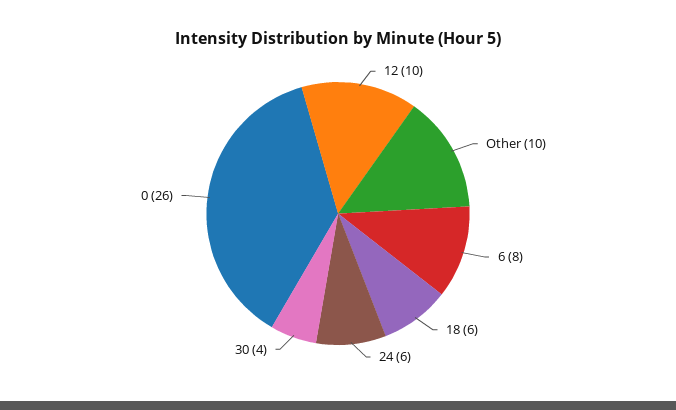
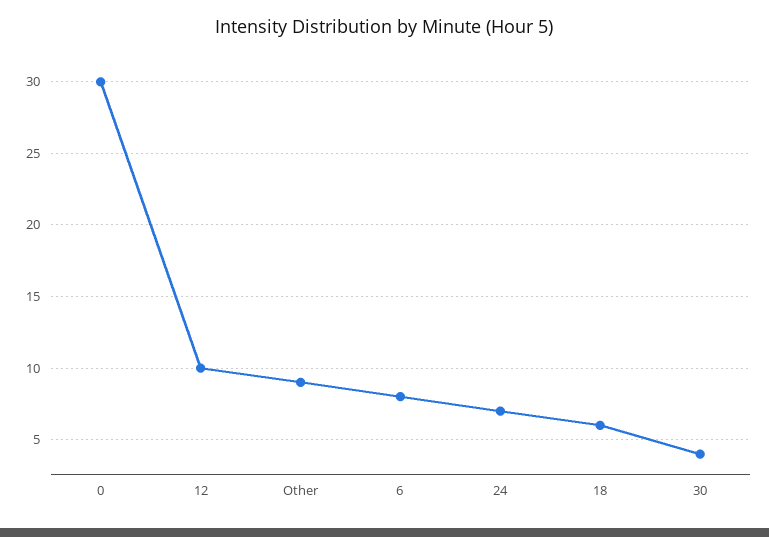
Other: 10 -> 9
24: 6 -> 7
0: 26 -> 30

